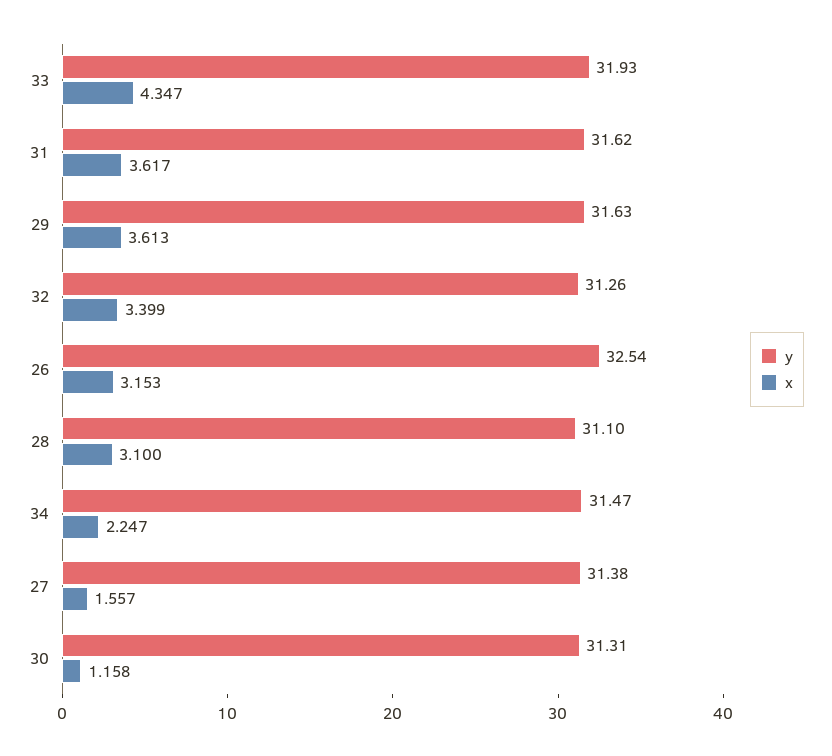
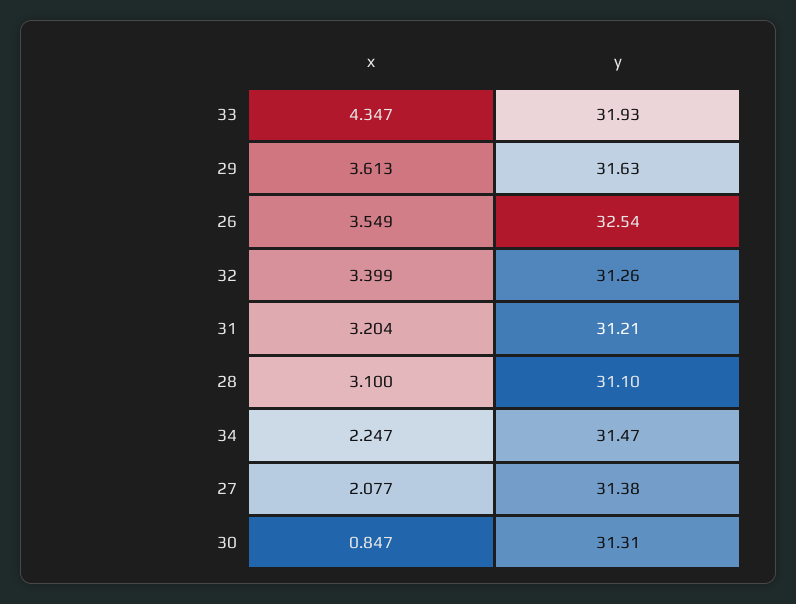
y, 31: 31.62 -> 31.21
x, 31: 3.617 -> 3.204
x, 26: 3.153 -> 3.549
x, 27: 1.557 -> 2.077
x, 30: 1.158 -> 0.847

